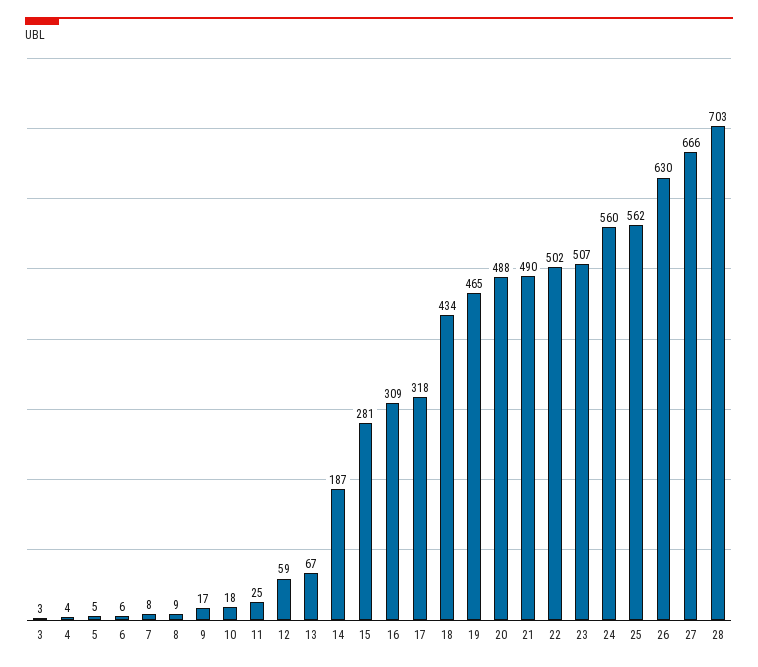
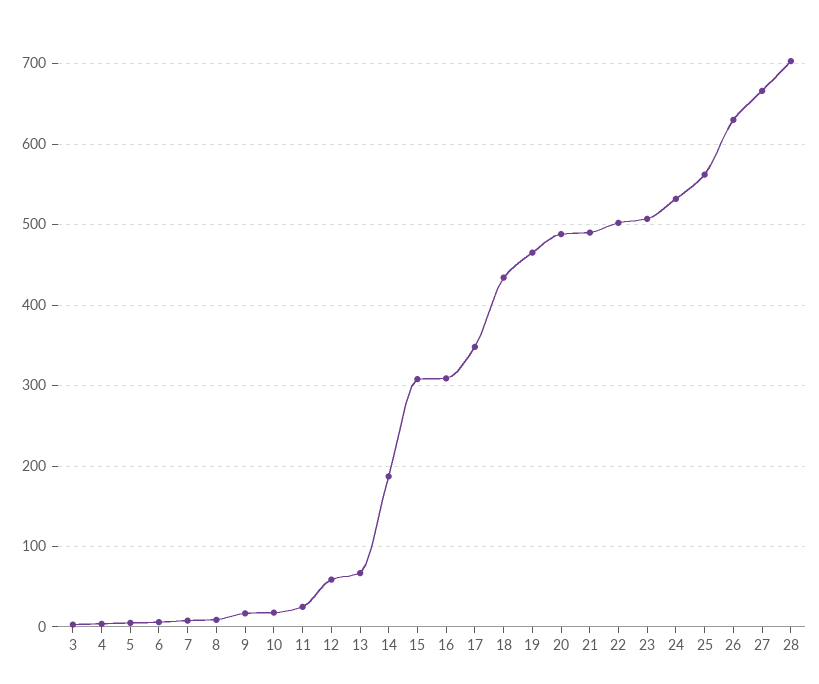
15: 281 -> 310
17: 318 -> 350
24: 560 -> 530

